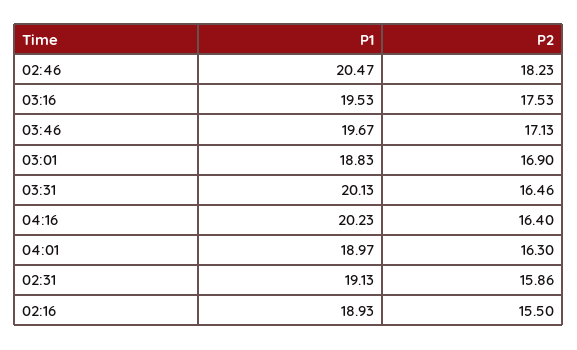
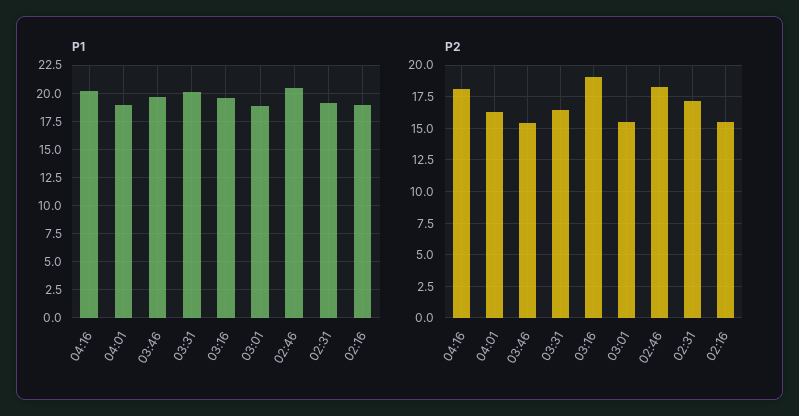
P2, 03:16: 17.53 -> 19
P2, 03:46: 17.13 -> 15.5
P2, 03:01: 16.9 -> 15.5
P2, 04:16: 16.4 -> 18
P2, 02:31: 15.86 -> 17

